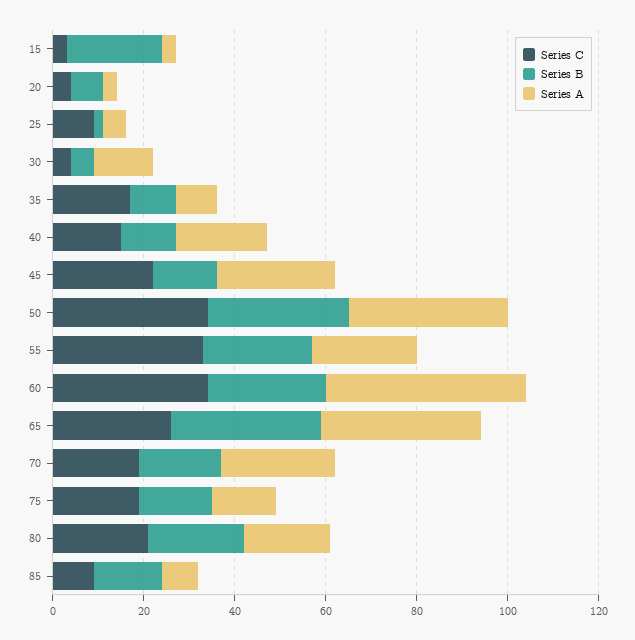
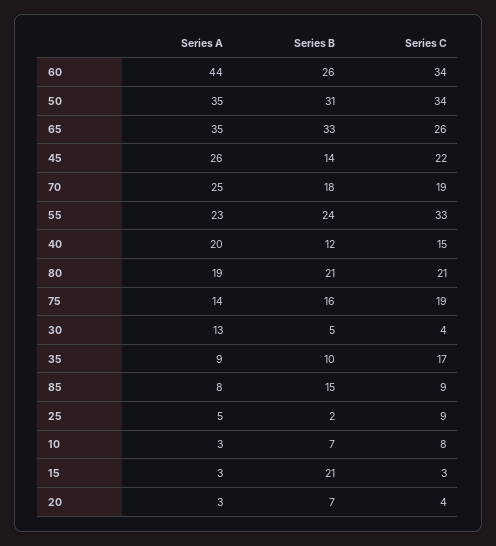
Series A, 10: none -> 3
Series B, 10: none -> 7
Series C, 10: none -> 8

